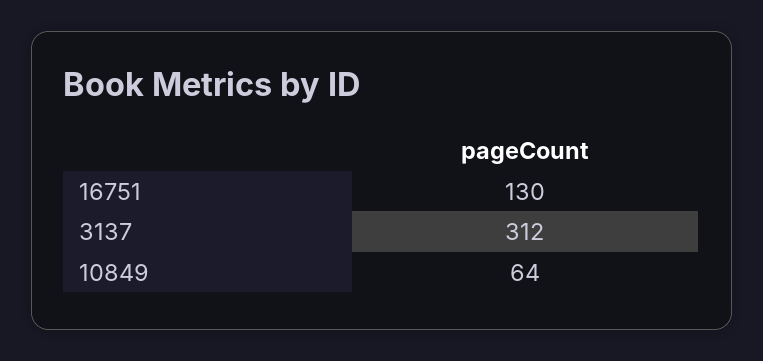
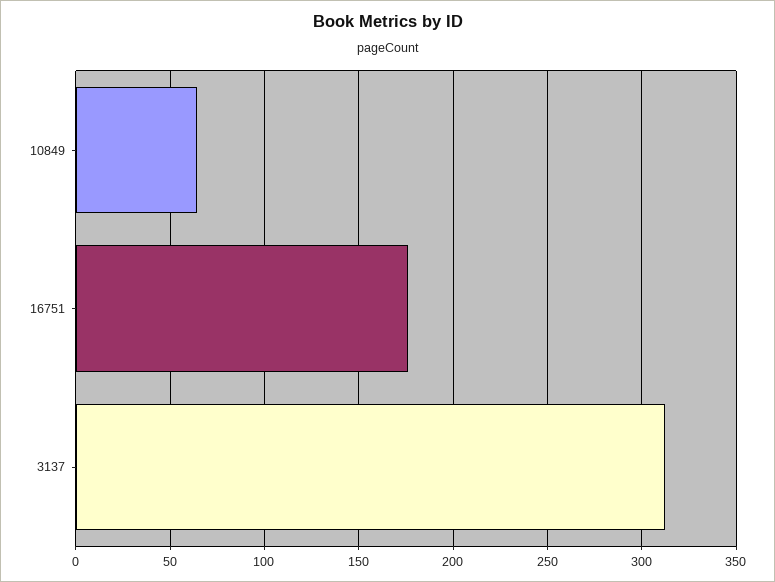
16751: 130 -> 175

